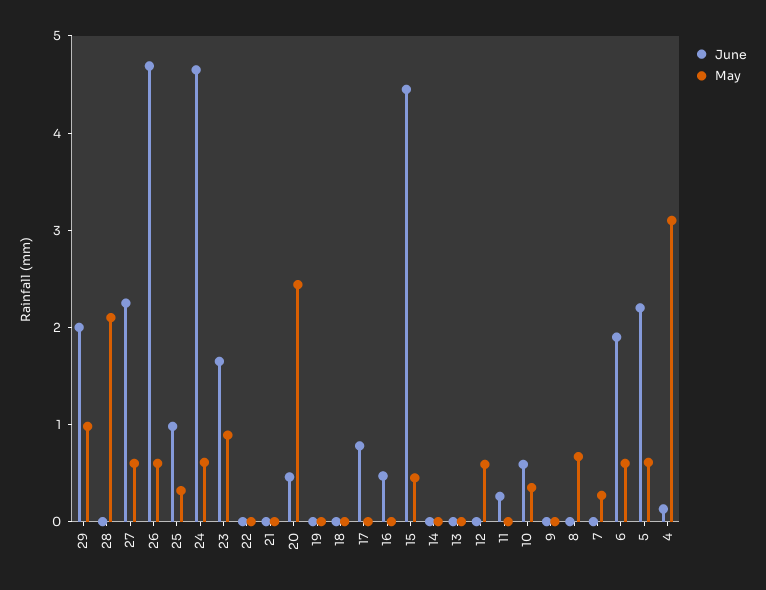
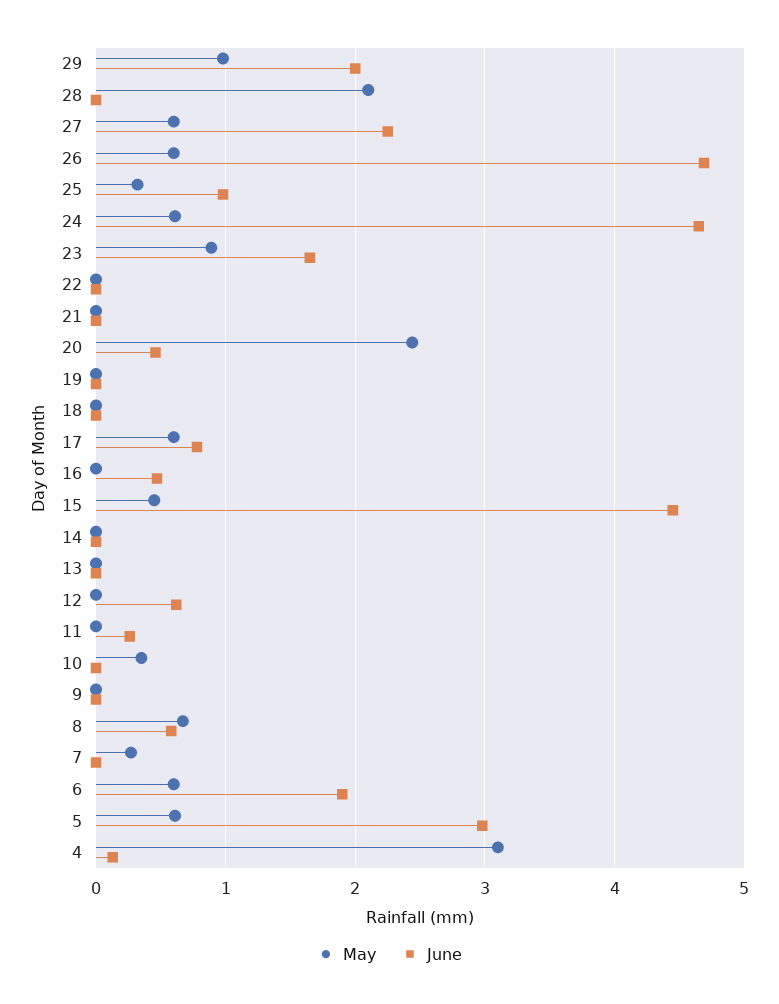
May, 17: 0 -> 0.6
June, 12: 0 -> 0.6
May, 12: 0.6 -> 0
June, 10: 0.6 -> 0
June, 8: 0 -> 0.6
June, 5: 2.2 -> 3

